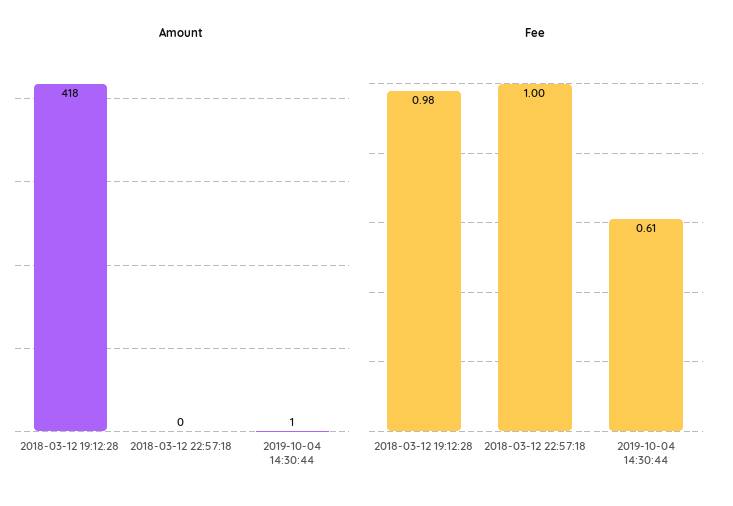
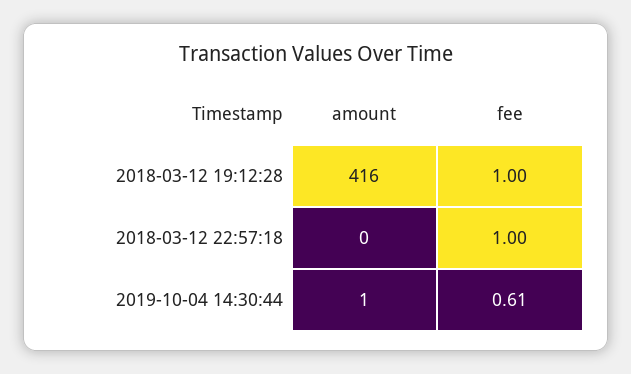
Amount, 2018-03-12 19:12:28: 418 -> 416
Fee, 2018-03-12 19:12:28: 0.98 -> 1

